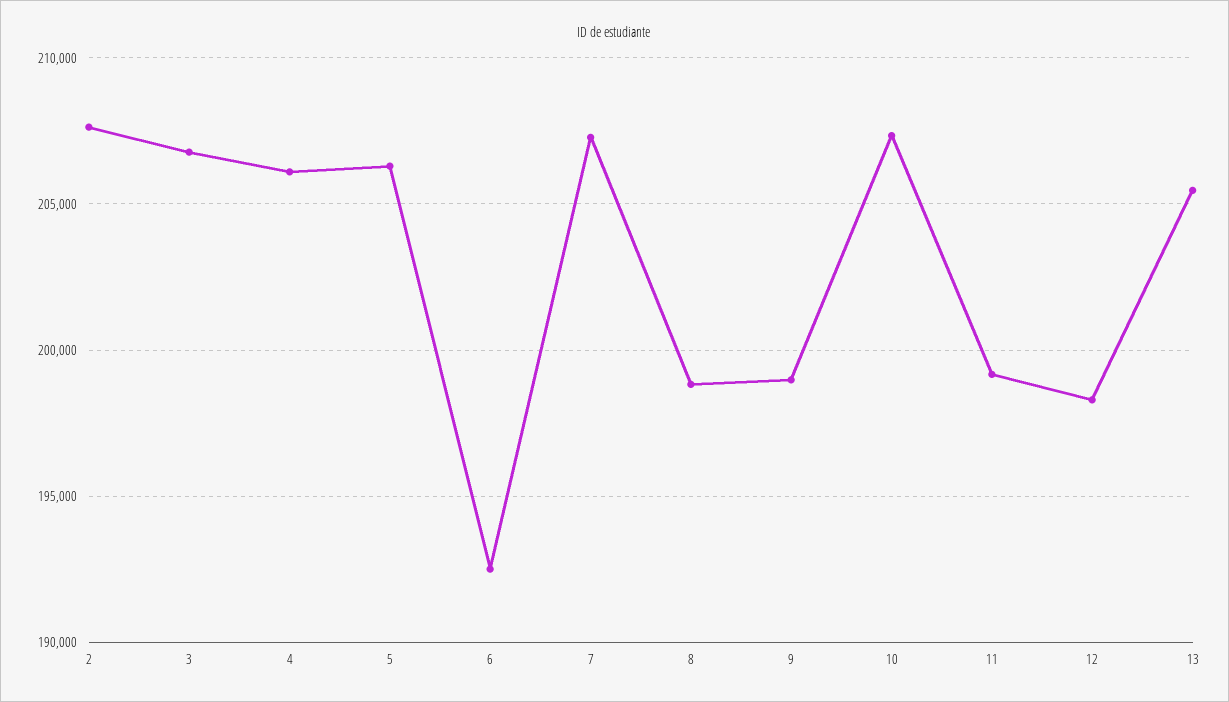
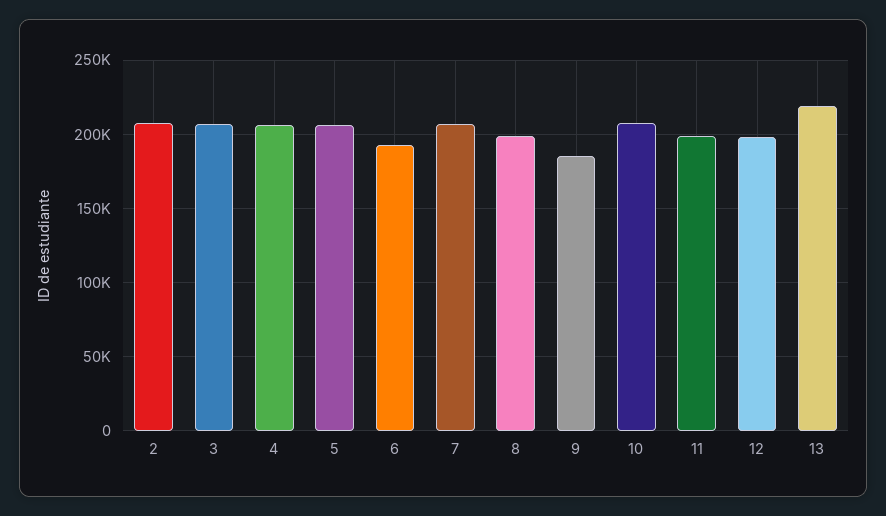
9: 199000 -> 185000
13: 205500 -> 220000

